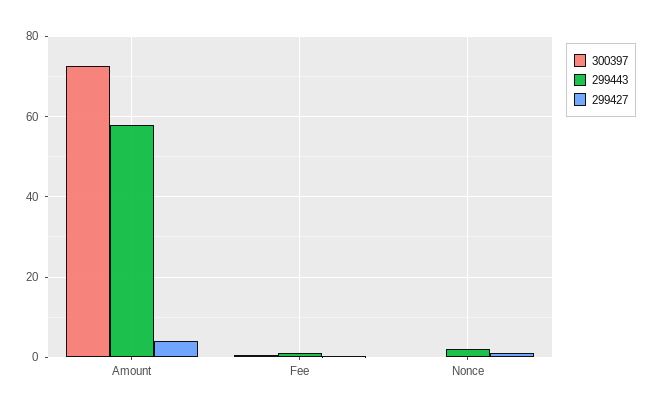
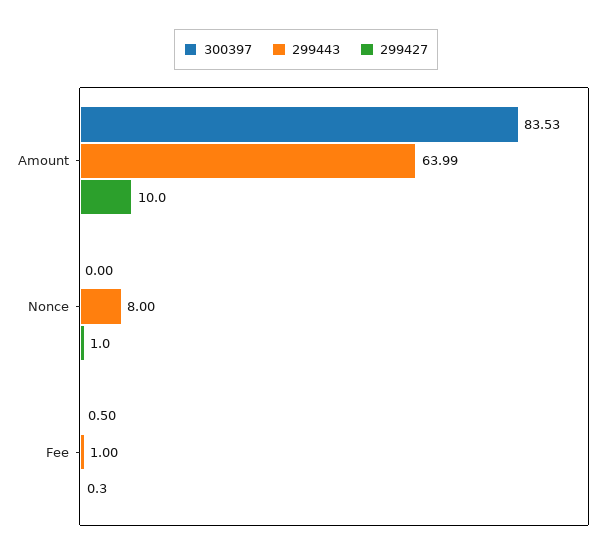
300397, Amount: 72 -> 83.53
299443, Amount: 58 -> 63.99
299427, Amount: 4 -> 10
299443, Nonce: 2 -> 8

